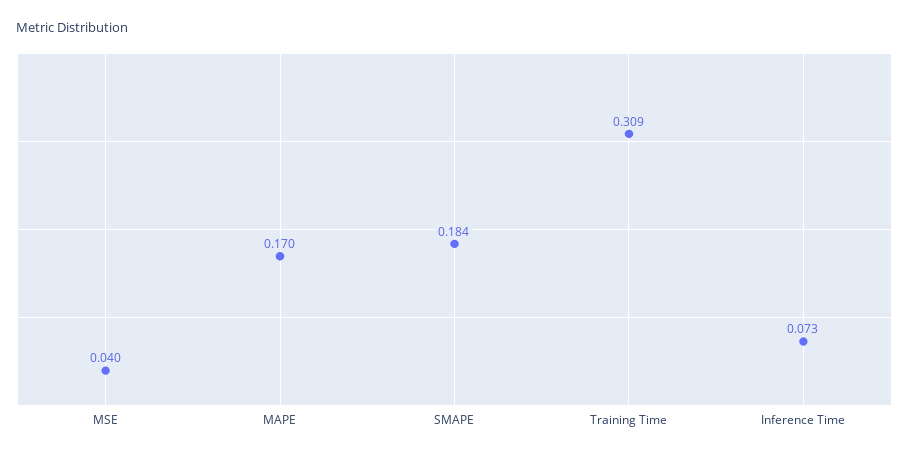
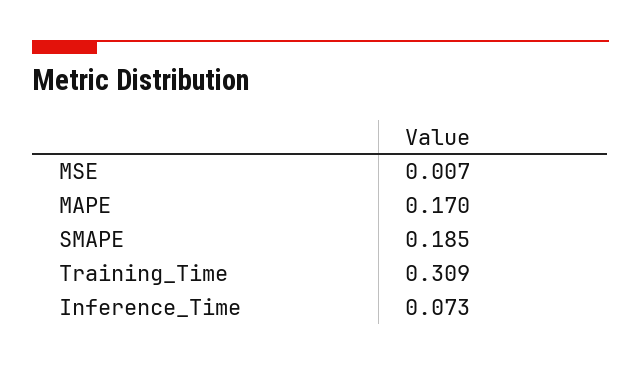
MSE: 0.04 -> 0.007
SMAPE: 0.184 -> 0.185

